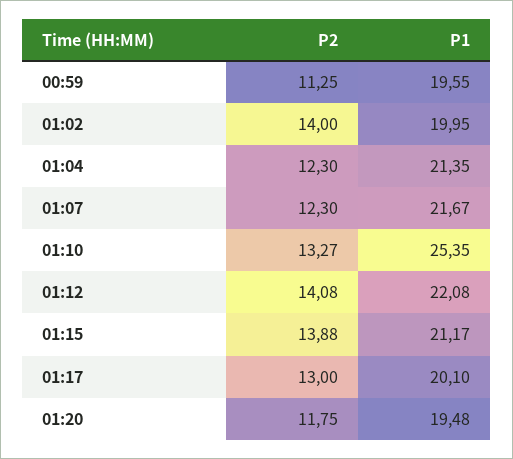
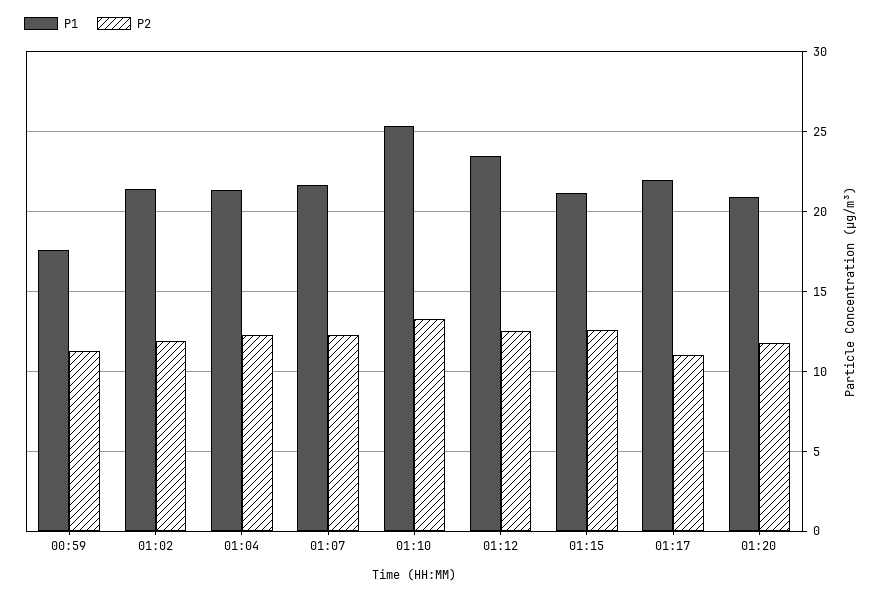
P1, 00:59: 19.55 -> 17.5
P2, 01:02: 14 -> 12
P1, 01:02: 19.95 -> 21.5
P2, 01:12: 14.08 -> 12.5
P1, 01:12: 22.08 -> 23.5
P2, 01:15: 13.88 -> 12.5
P2, 01:17: 13 -> 11
P1, 01:17: 20.1 -> 22
P1, 01:20: 19.48 -> 21

